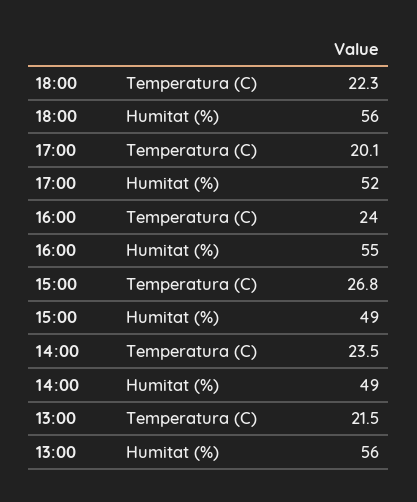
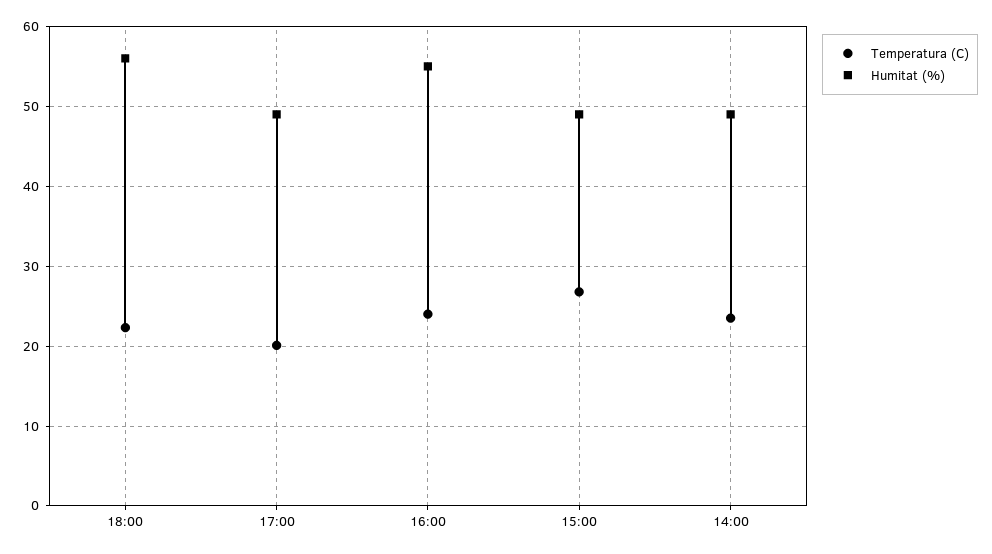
Humitat (%), 17:00: 52 -> 49
Temperatura (C), 13:00: 21.5 -> none
Humitat (%), 13:00: 56 -> none

